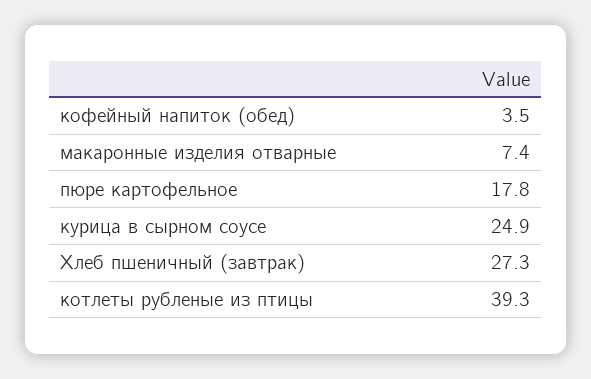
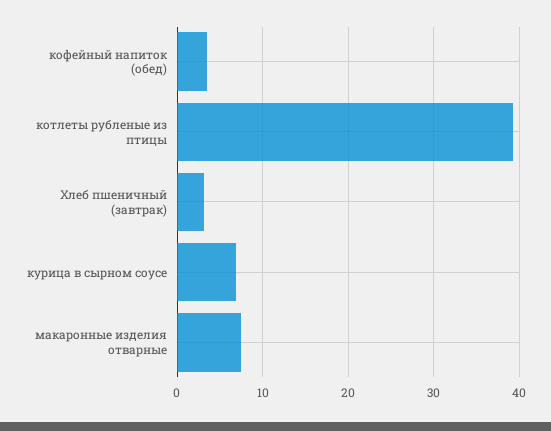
пюре картофельное: 17.8 -> none
курица в сырном соусе: 24.9 -> 7
Хлеб пшеничный (завтрак): 27.3 -> 3

